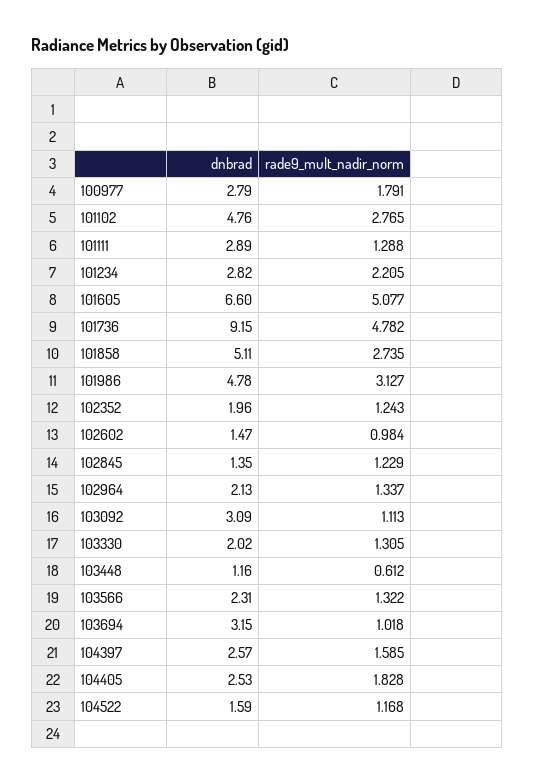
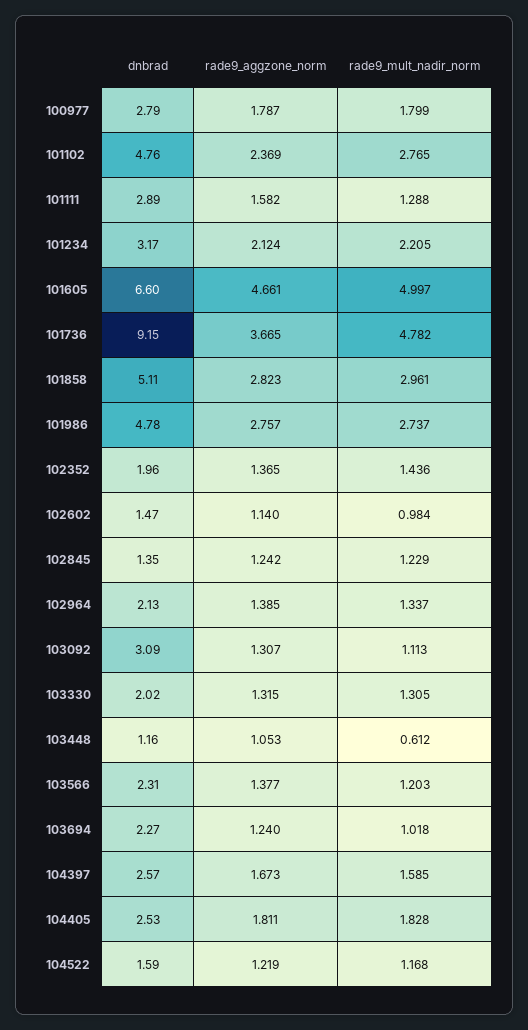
rade9_mult_nadir_norm, 100977: 1.791 -> 1.799
dnbrad, 101234: 2.82 -> 3.17
rade9_mult_nadir_norm, 101605: 5.077 -> 4.997
rade9_mult_nadir_norm, 101858: 2.735 -> 2.961
rade9_mult_nadir_norm, 101986: 3.127 -> 2.737
rade9_mult_nadir_norm, 102352: 1.243 -> 1.436
rade9_mult_nadir_norm, 103566: 1.322 -> 1.203
dnbrad, 103694: 3.15 -> 2.27
rade9_aggzone_norm, 100977: none -> 1.787
rade9_aggzone_norm, 101102: none -> 2.369
rade9_aggzone_norm, 101111: none -> 1.582
rade9_aggzone_norm, 101234: none -> 2.124
rade9_aggzone_norm, 101605: none -> 4.661
rade9_aggzone_norm, 101736: none -> 3.665
rade9_aggzone_norm, 101858: none -> 2.823
rade9_aggzone_norm, 101986: none -> 2.757
rade9_aggzone_norm, 102352: none -> 1.365
rade9_aggzone_norm, 102602: none -> 1.14
rade9_aggzone_norm, 102845: none -> 1.242
rade9_aggzone_norm, 102964: none -> 1.385
rade9_aggzone_norm, 103092: none -> 1.307
rade9_aggzone_norm, 103330: none -> 1.315
rade9_aggzone_norm, 103448: none -> 1.053
rade9_aggzone_norm, 103566: none -> 1.377
rade9_aggzone_norm, 103694: none -> 1.24
rade9_aggzone_norm, 104397: none -> 1.673
rade9_aggzone_norm, 104405: none -> 1.811
rade9_aggzone_norm, 104522: none -> 1.219

